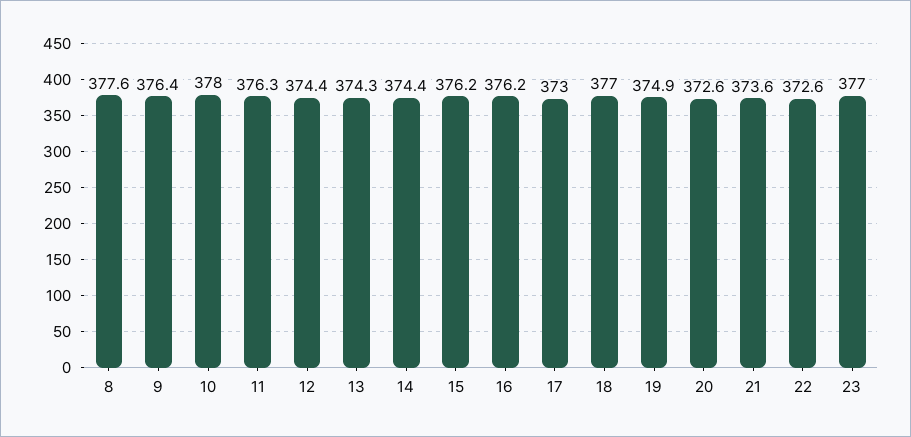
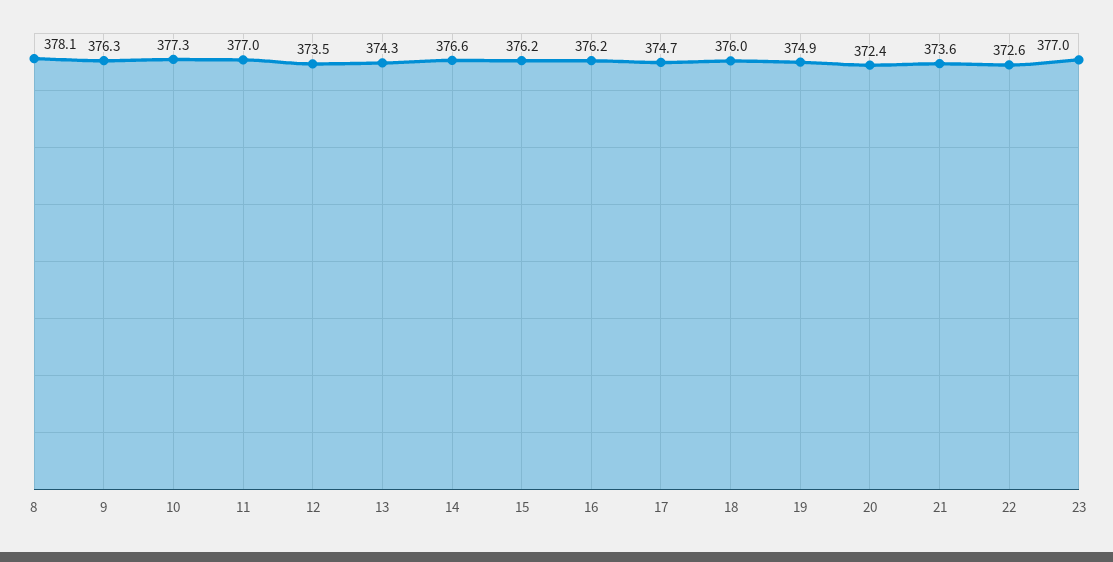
8: 377.6 -> 378.1
9: 376.4 -> 376.3
10: 378 -> 377.3
11: 376.3 -> 377
12: 374.4 -> 373.5
14: 374.4 -> 376.6
17: 373 -> 374.7
18: 377 -> 376
20: 372.6 -> 372.4

